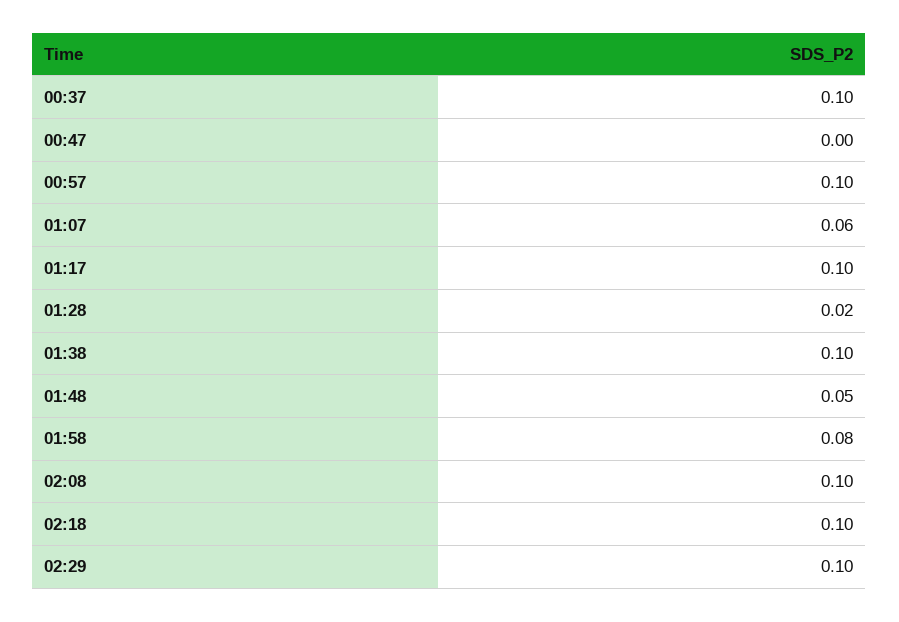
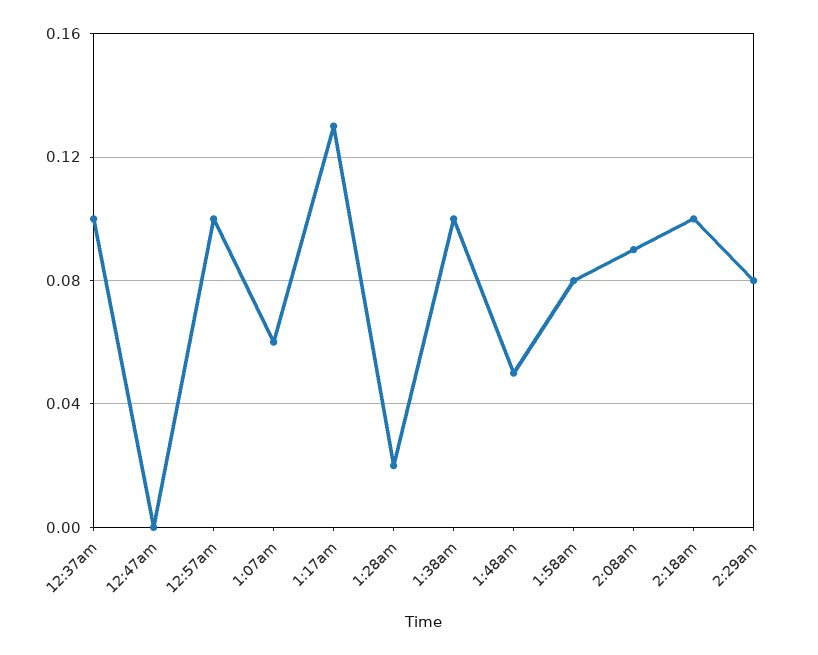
01:17: 0.1 -> 0.13
02:08: 0.1 -> 0.09
02:29: 0.1 -> 0.08

